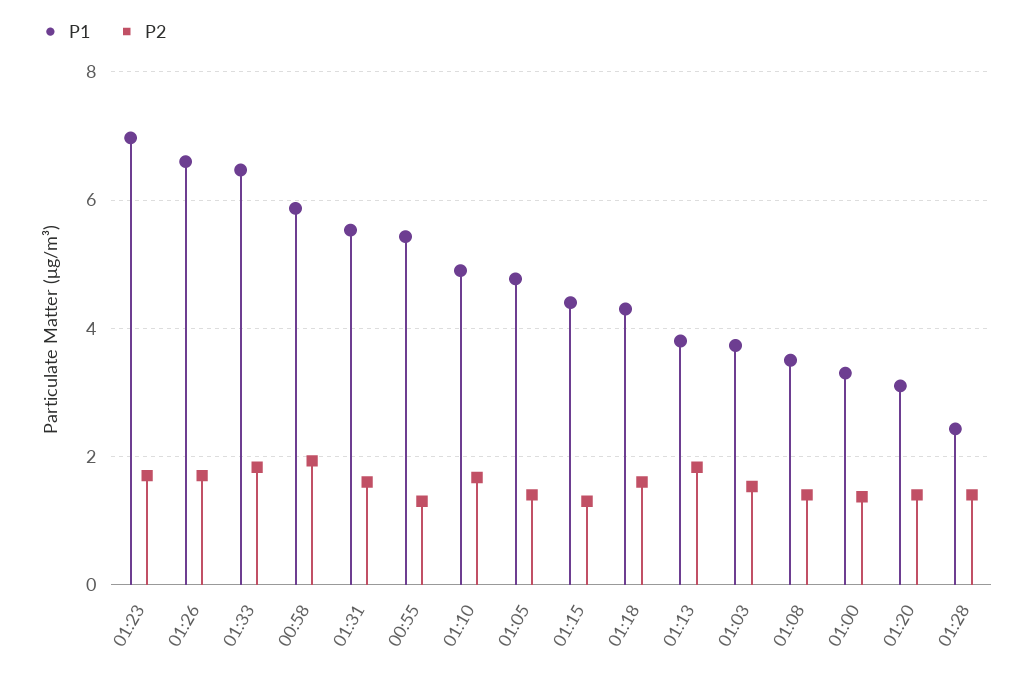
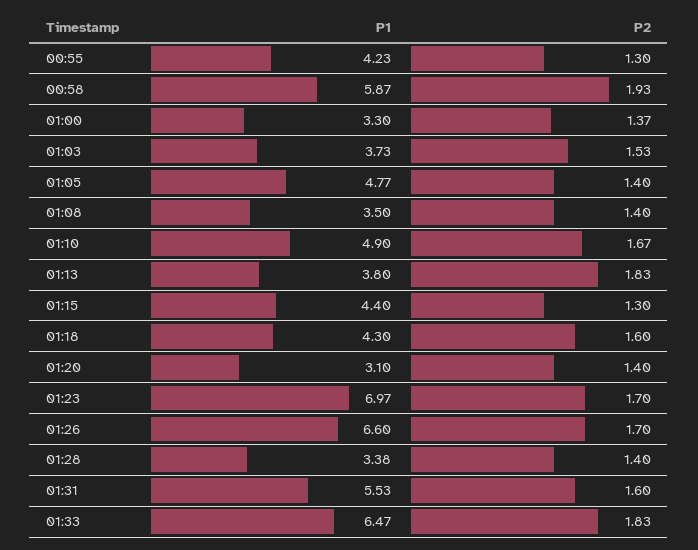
P1, 00:55: 5.4 -> 4.23
P1, 01:28: 2.4 -> 3.38

